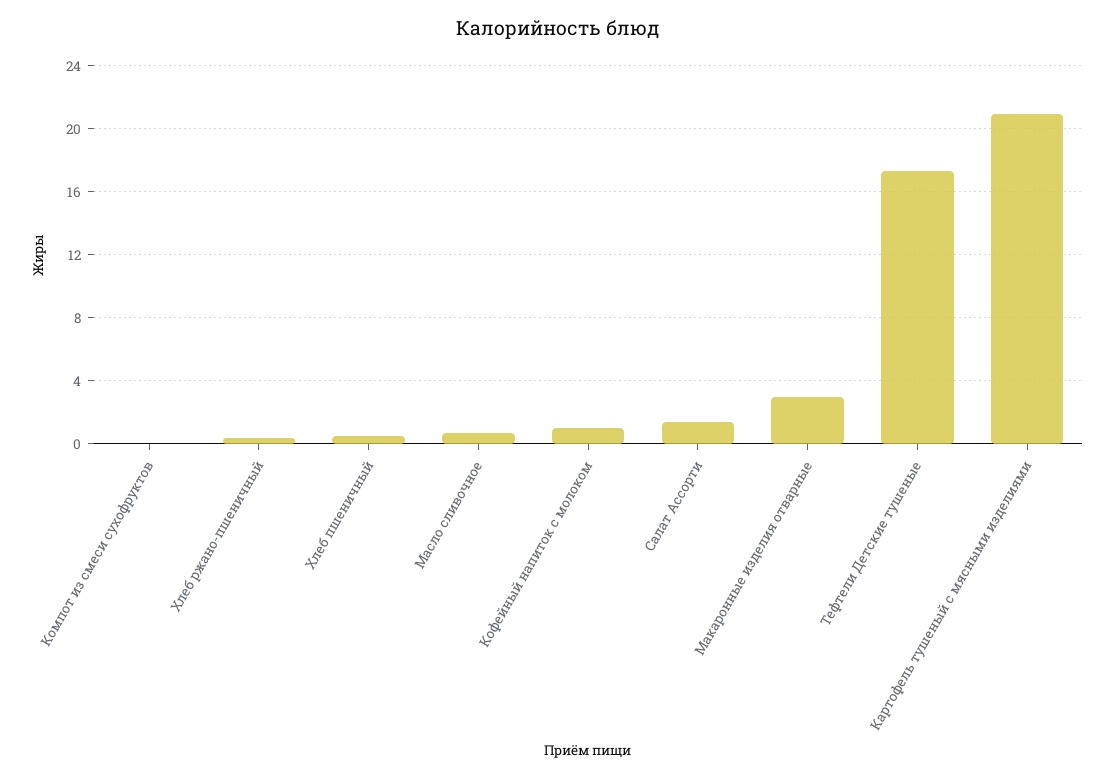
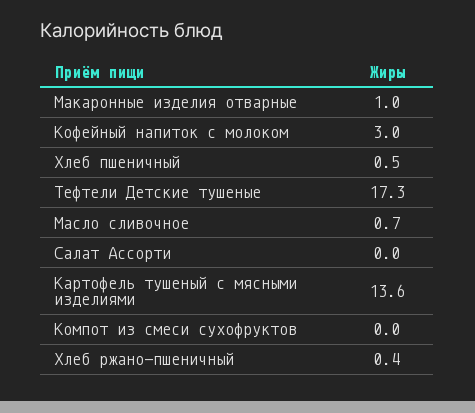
Кофейный напиток с молоком: 1 -> 3
Салат Ассорти: 1.5 -> 0
Макаронные изделия отварные: 3 -> 1
Картофель тушеный с мясными изделиями: 21 -> 13.6

